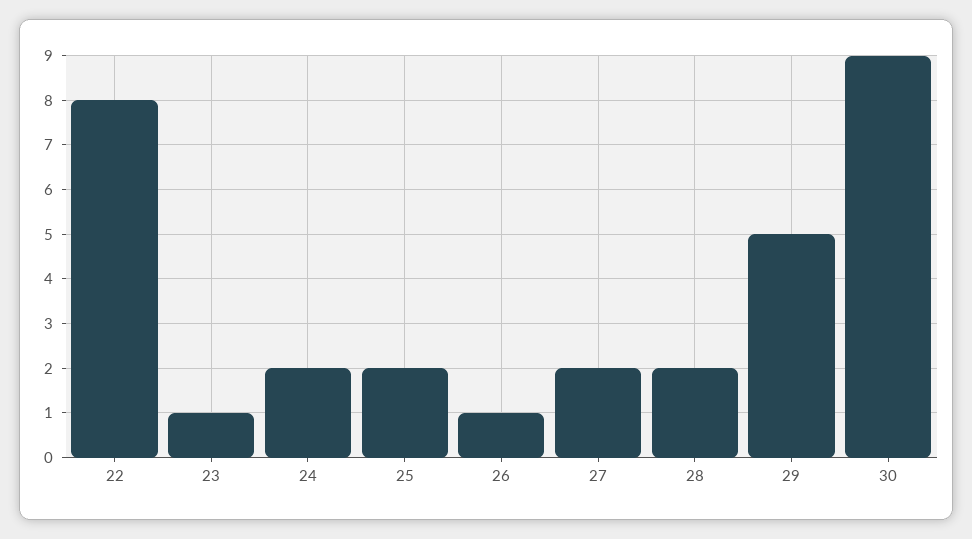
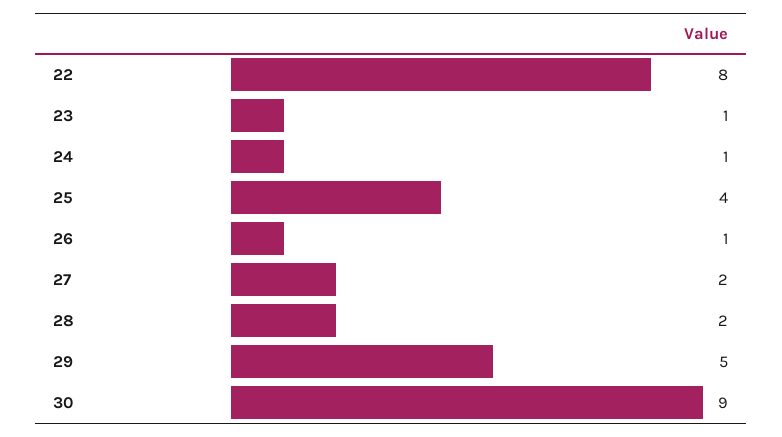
24: 2 -> 1
25: 2 -> 4

